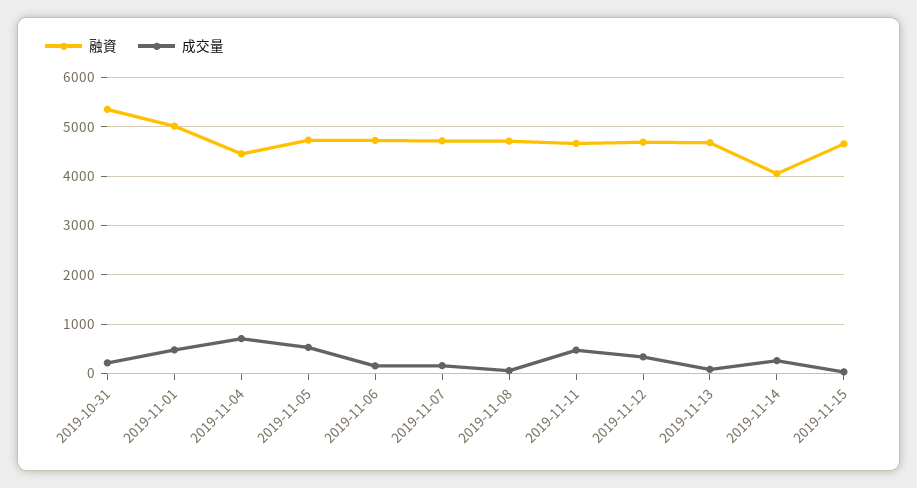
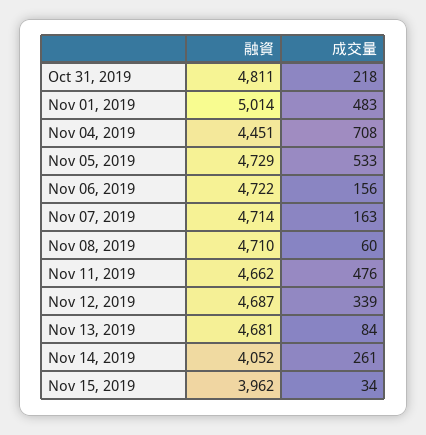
融資, 2019-10-31: 5400 -> 4811
融資, 2019-11-15: 4600 -> 3962

